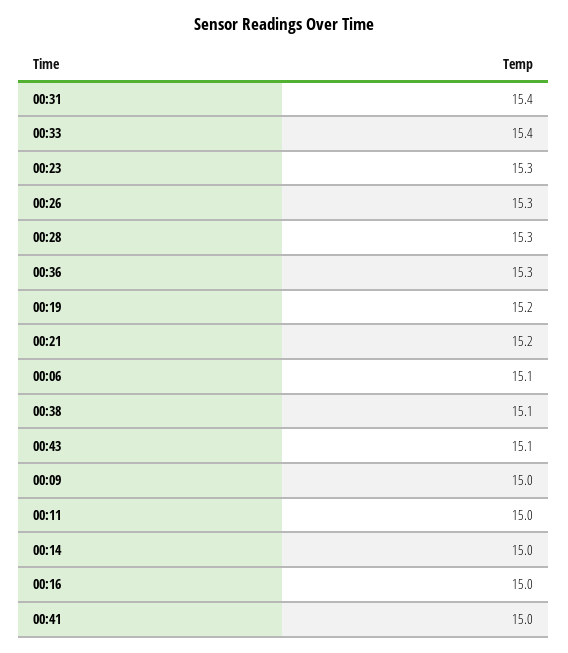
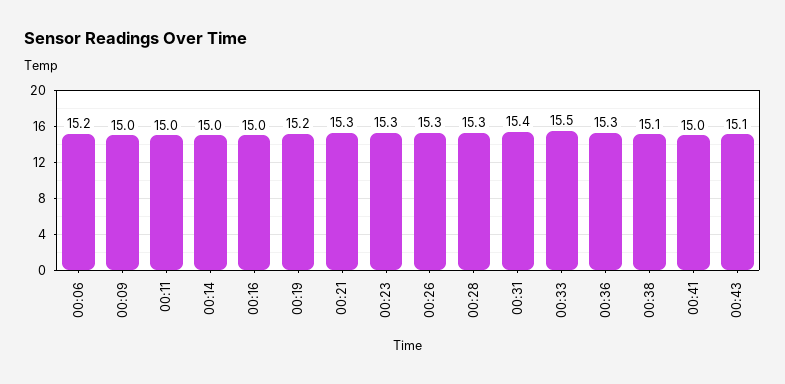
00:33: 15.4 -> 15.5
00:21: 15.2 -> 15.3
00:06: 15.1 -> 15.2

